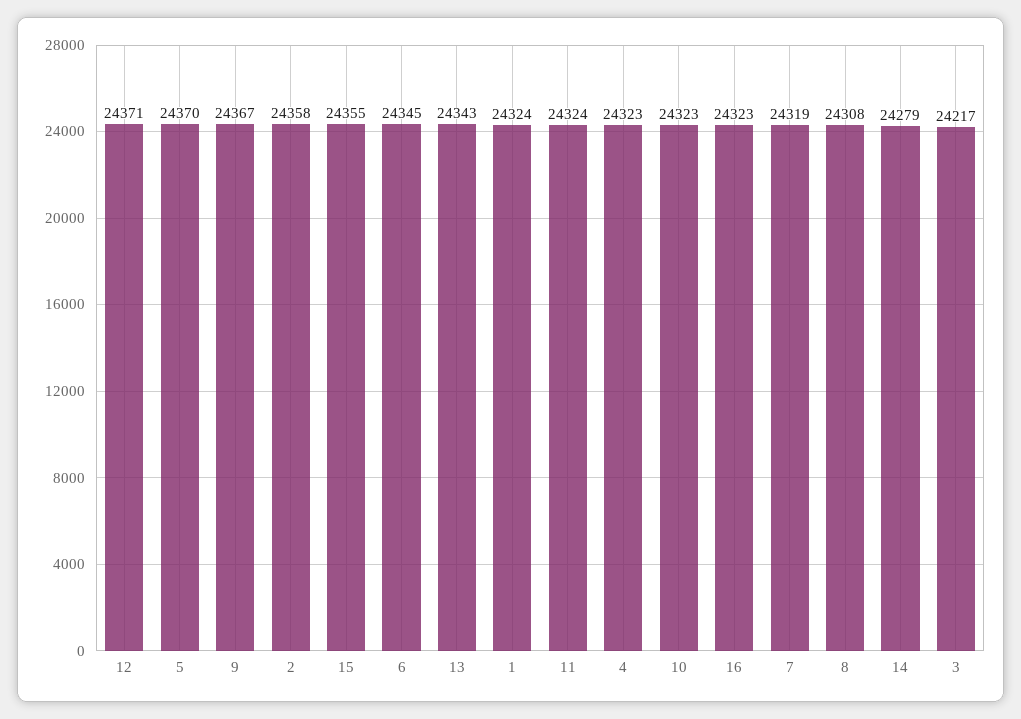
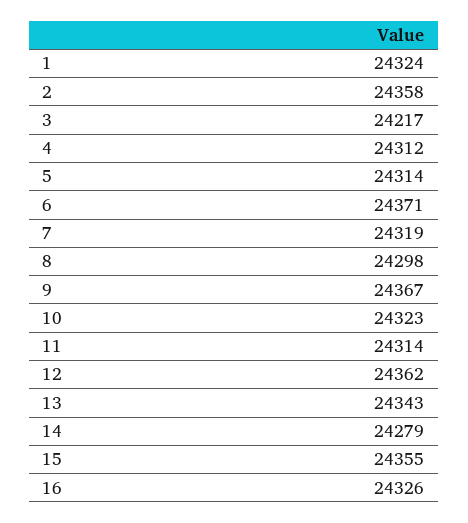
12: 24371 -> 24362
5: 24370 -> 24314
6: 24345 -> 24371
11: 24324 -> 24314
4: 24323 -> 24312
16: 24323 -> 24326
8: 24308 -> 24298

